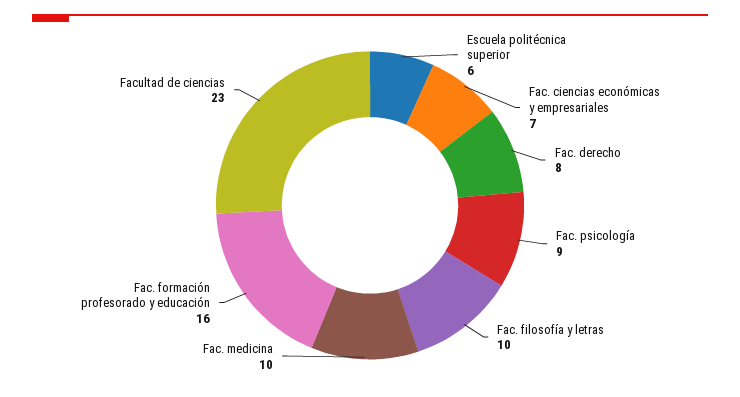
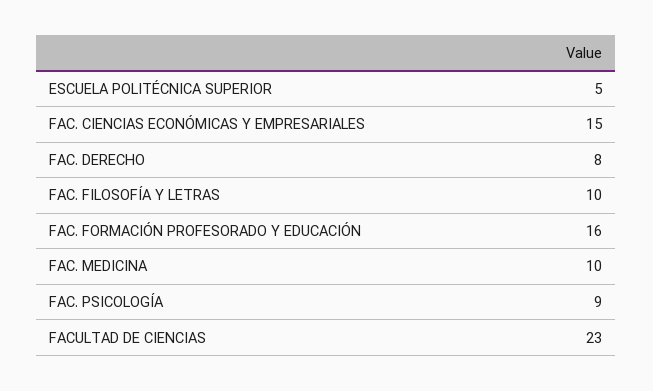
Escuela politécnica superior: 6 -> 5
Fac. ciencias económicas y empresariales: 7 -> 15

